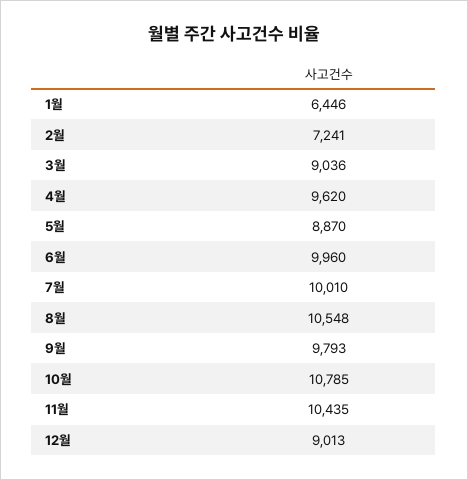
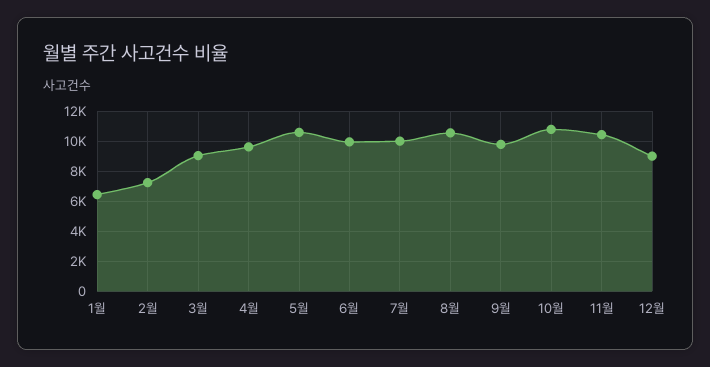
5월: 8870 -> 10500

